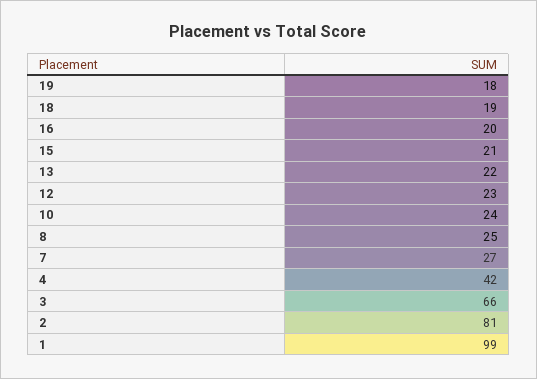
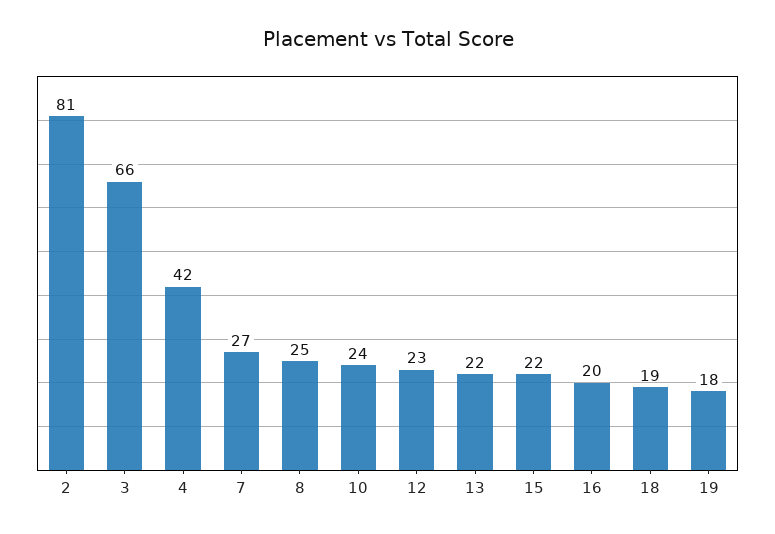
15: 21 -> 22
1: 99 -> none

